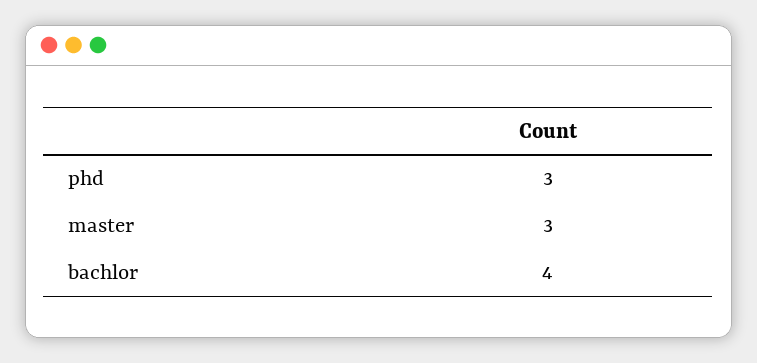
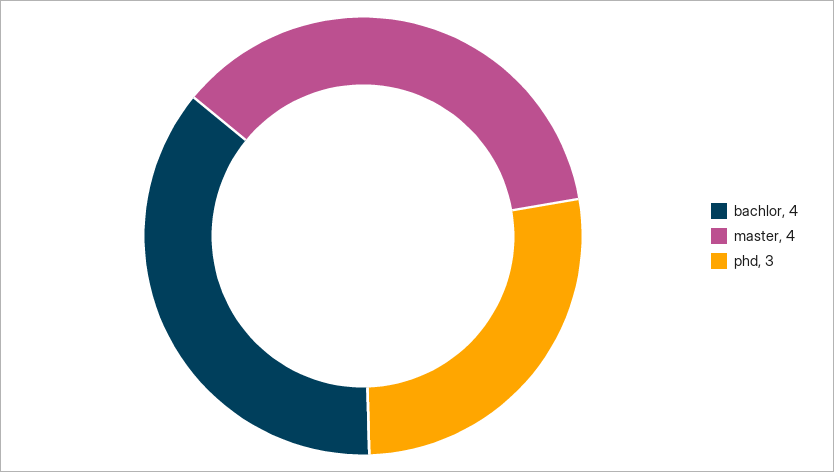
master: 3 -> 4

